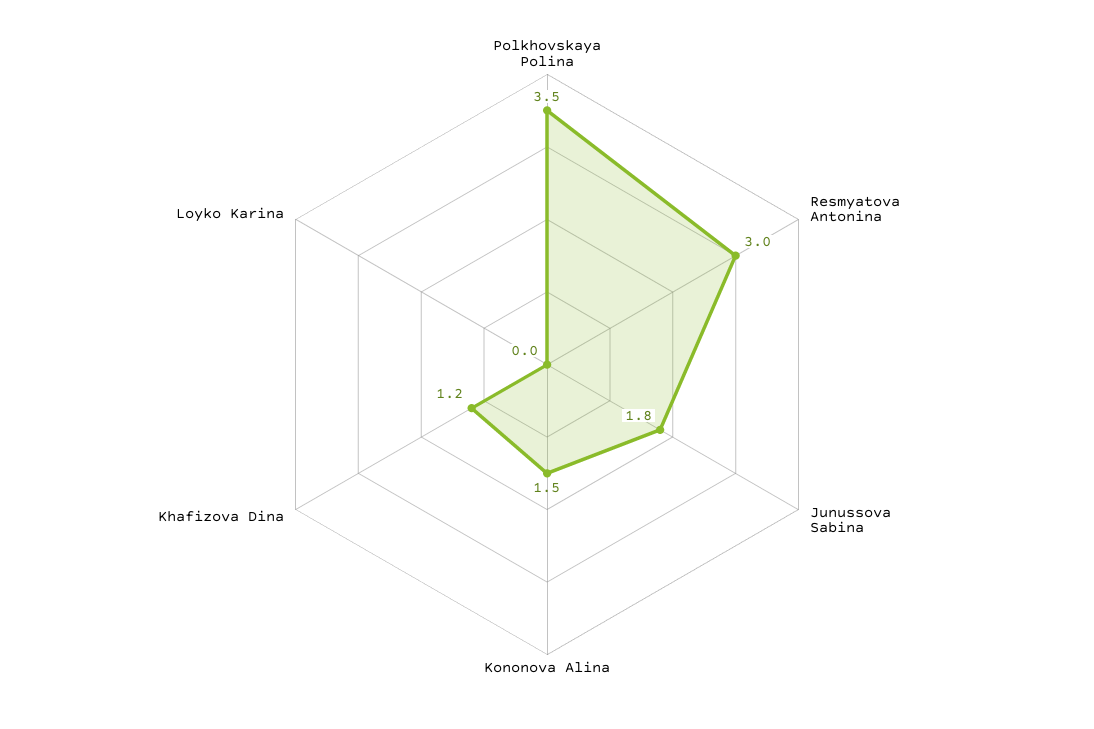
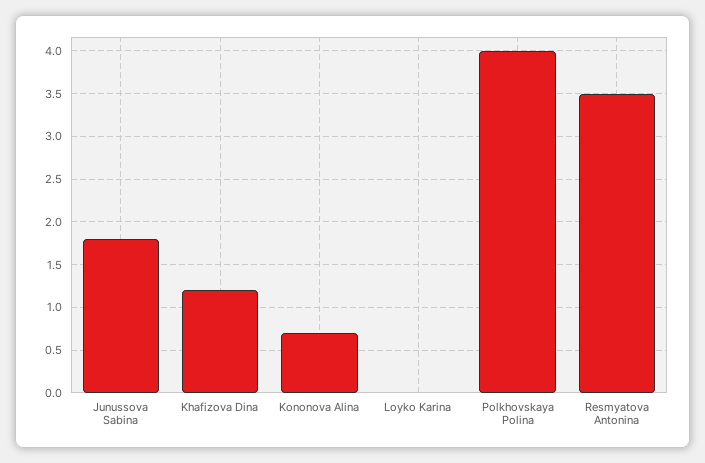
Polkhovskaya Polina: 3.5 -> 4
Resmyatova Antonina: 3 -> 3.5
Kononova Alina: 1.5 -> 0.7

